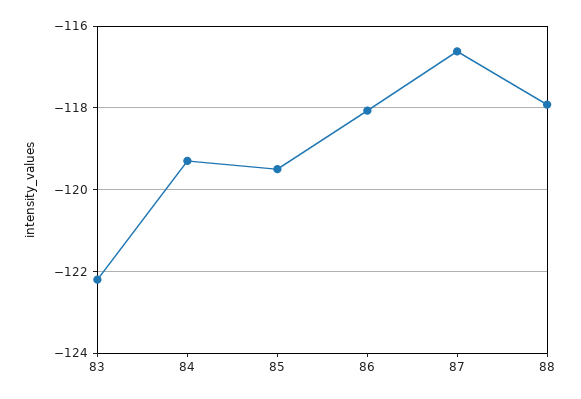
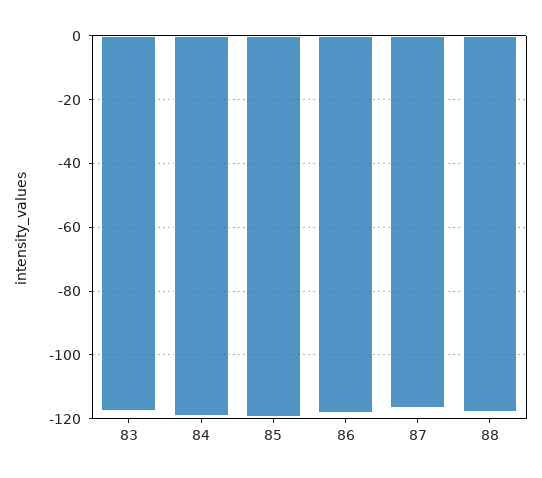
83: -122.2 -> -118

